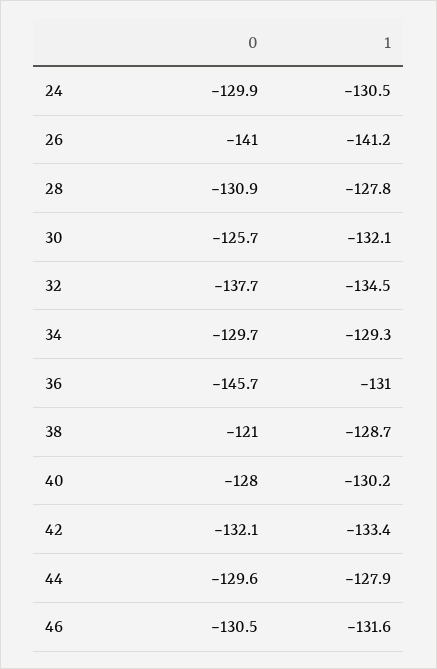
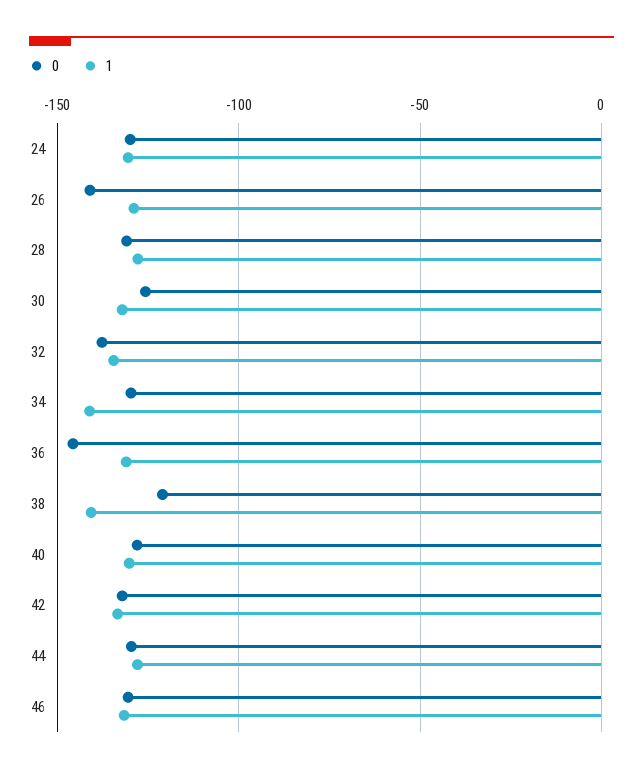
1, 26: -141.2 -> -130
1, 34: -129.3 -> -140
1, 38: -128.7 -> -140

